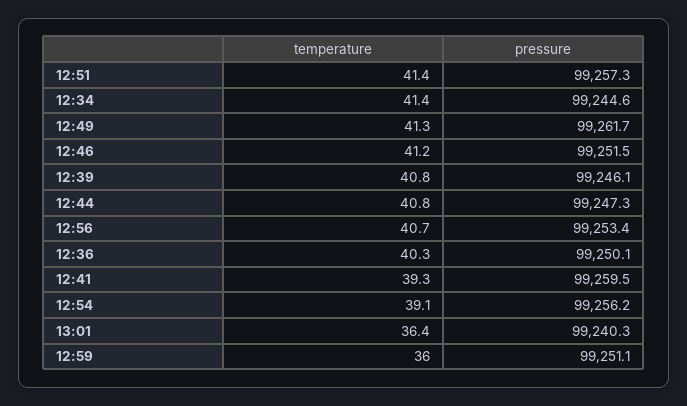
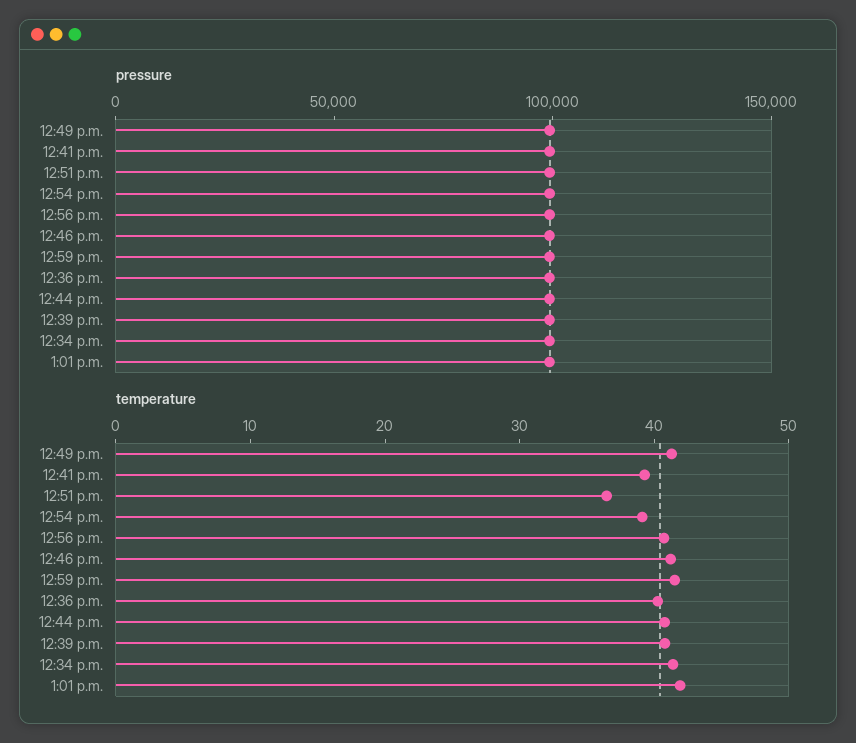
temperature, 12:51: 41.4 -> 36
temperature, 13:01: 36.4 -> 42
temperature, 12:59: 36 -> 42

